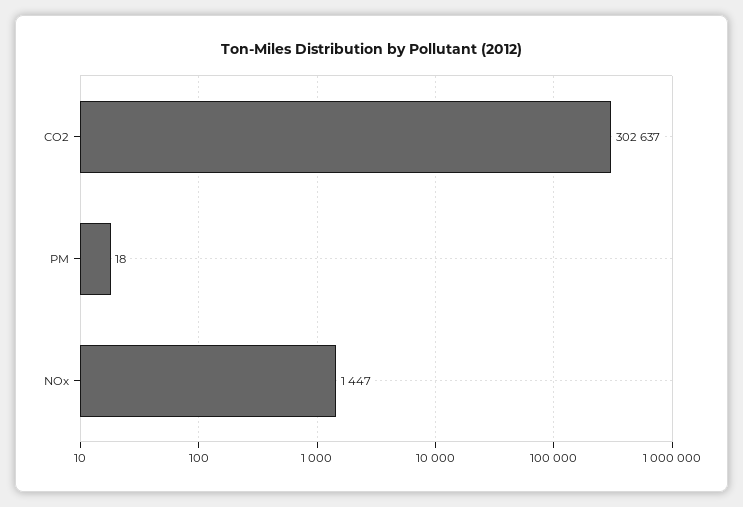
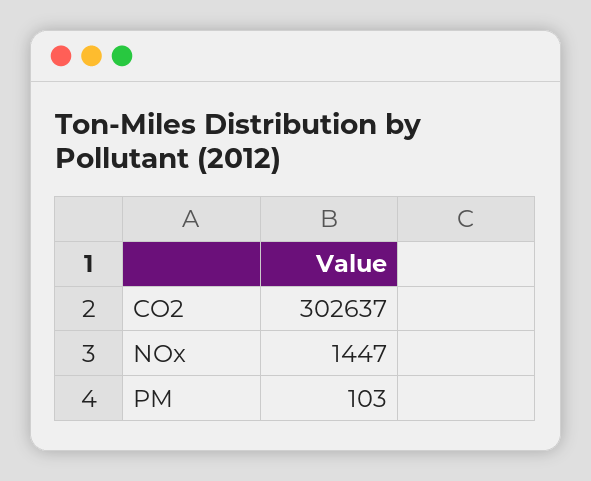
PM: 18 -> 103

